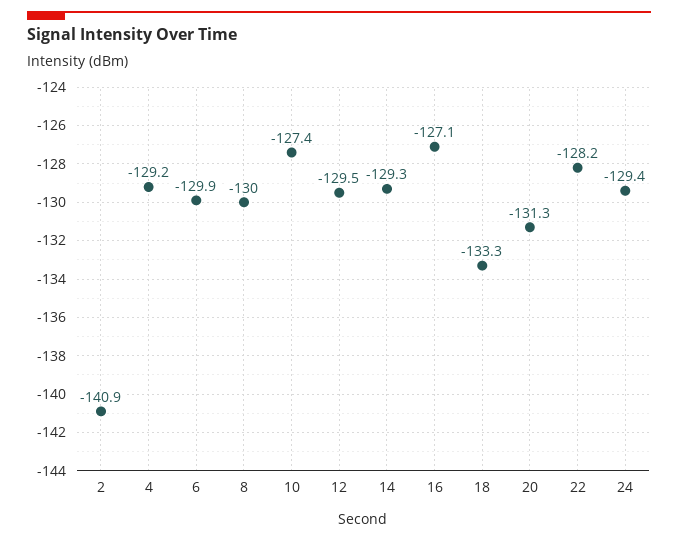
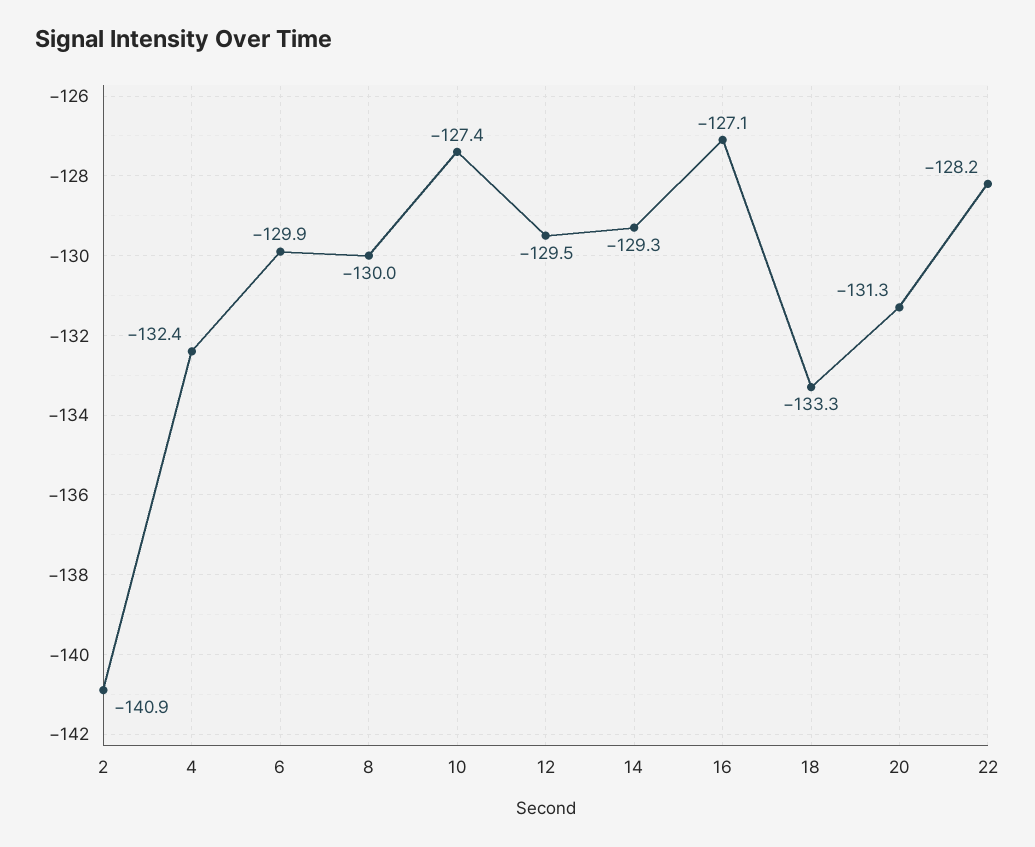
4: -129.2 -> -132.4
24: -129.4 -> none

